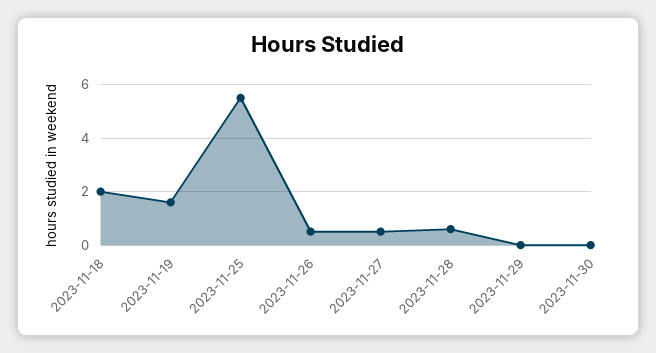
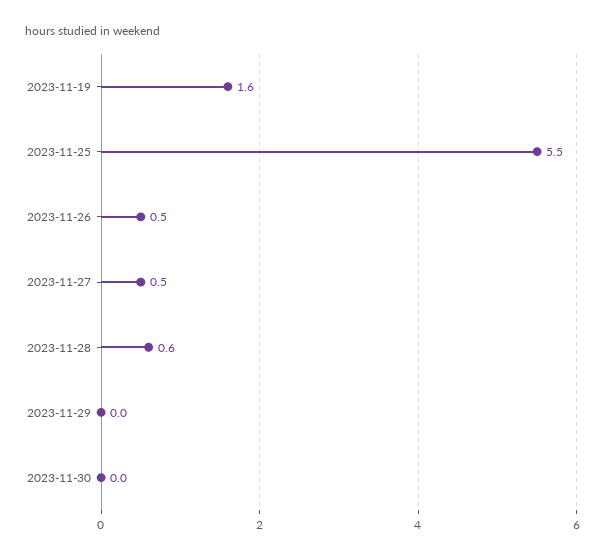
2023-11-18: 2 -> none

